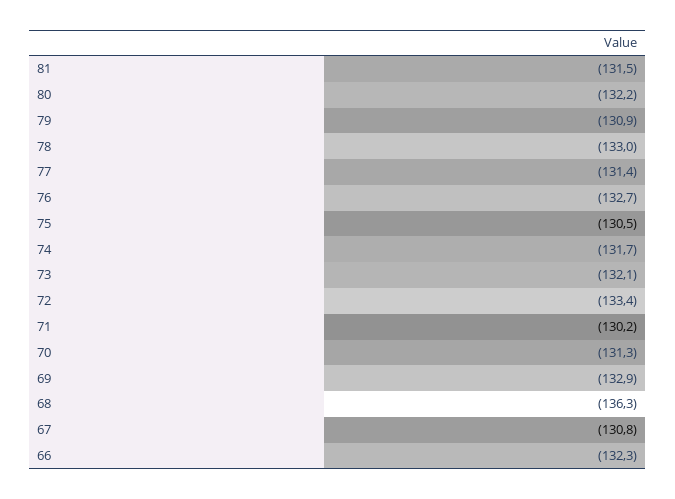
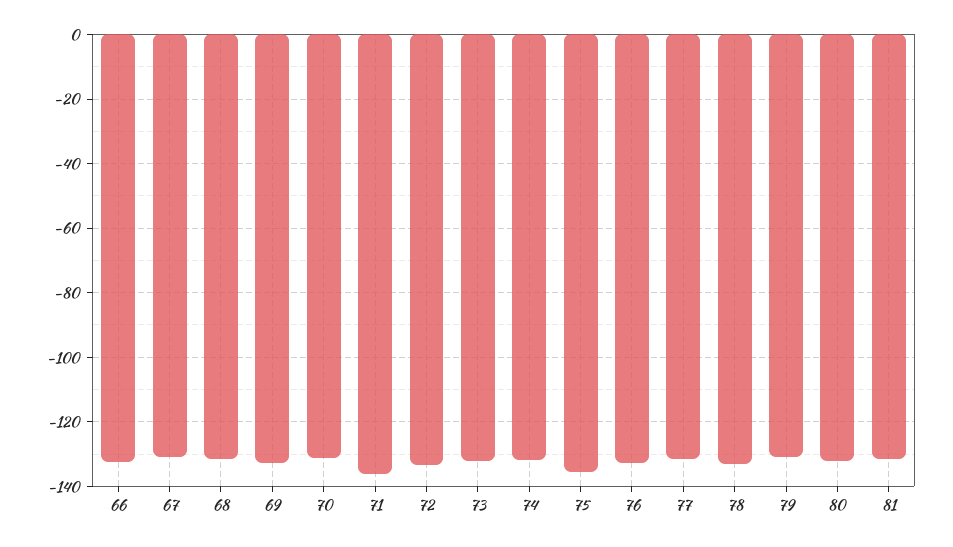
75: -130.5 -> -136
71: -130.2 -> -136
68: -136.3 -> -132

